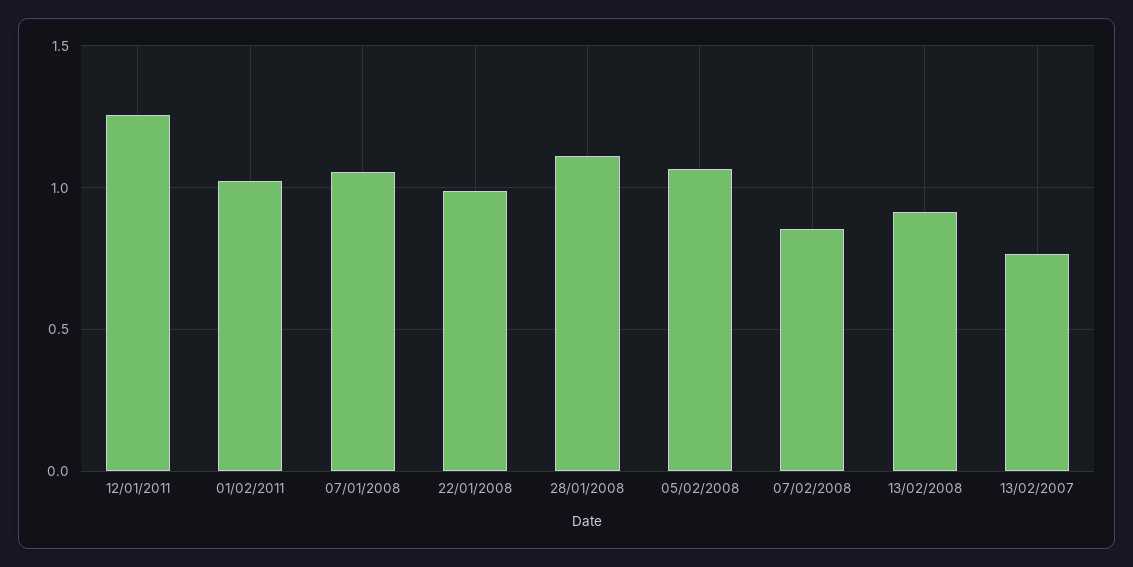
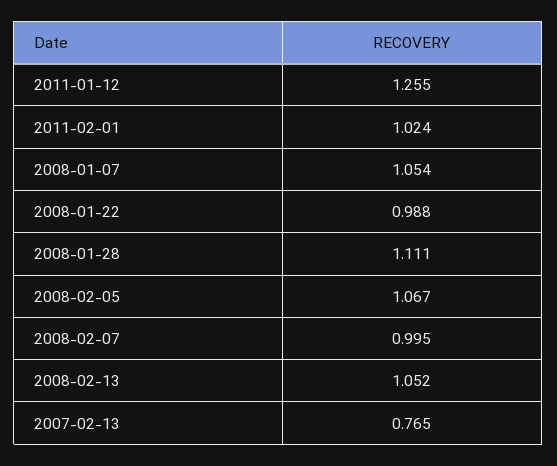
07/02/2008: 0.85 -> 0.995
13/02/2008: 0.9 -> 1.052

